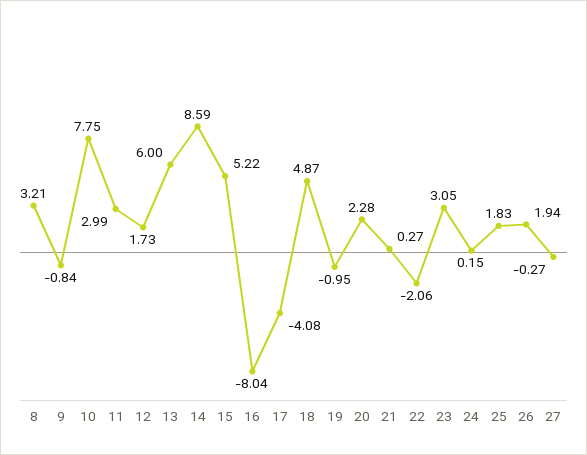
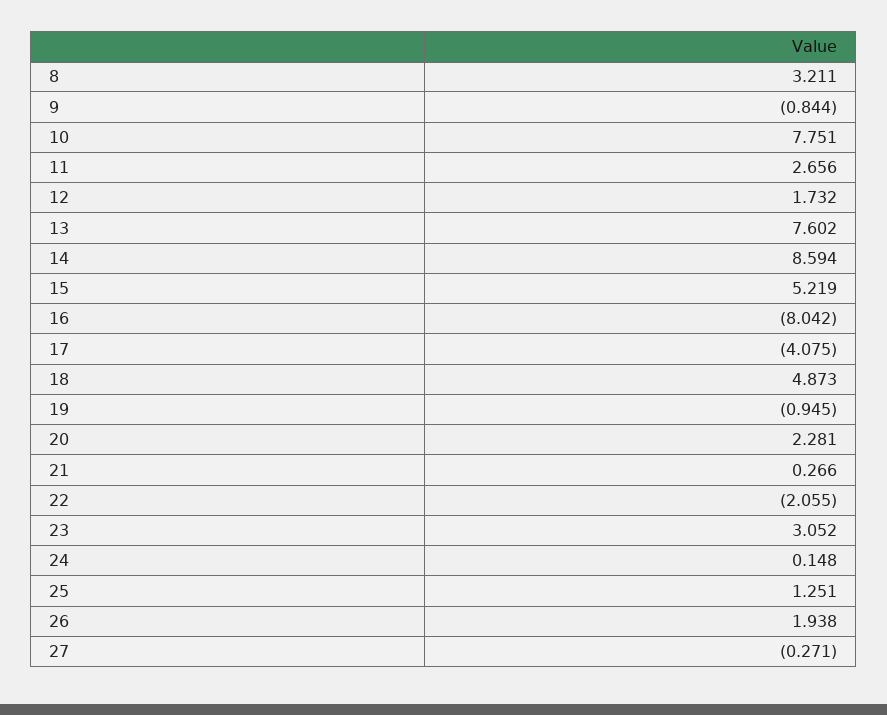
11: 2.99 -> 2.656
13: 6 -> 7.602
25: 1.83 -> 1.251

